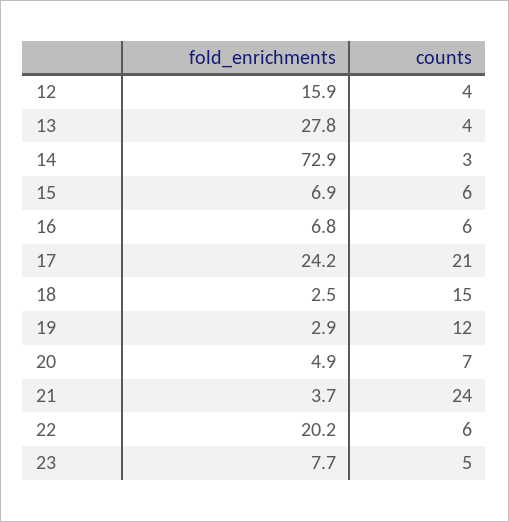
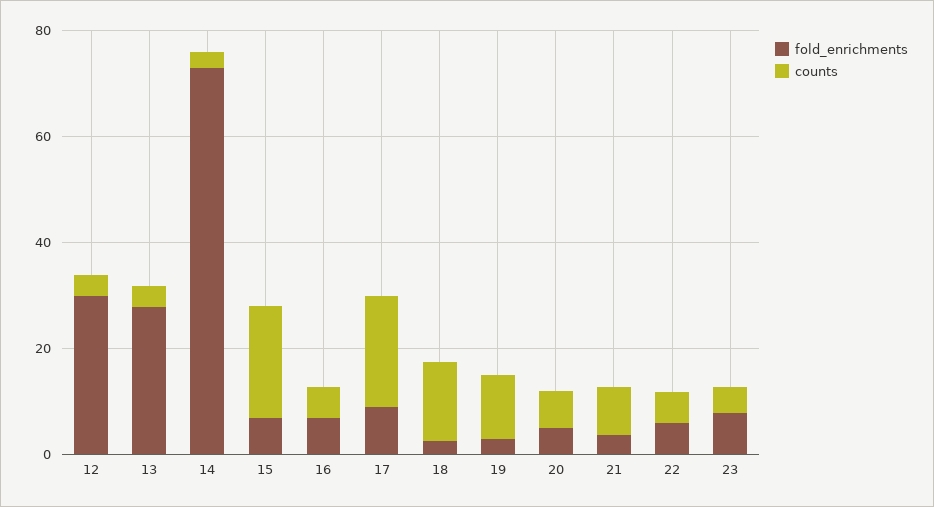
fold_enrichments, 12: 15.9 -> 30
counts, 15: 6 -> 20
fold_enrichments, 17: 24.2 -> 10
counts, 21: 24 -> 10
fold_enrichments, 22: 20.2 -> 5

